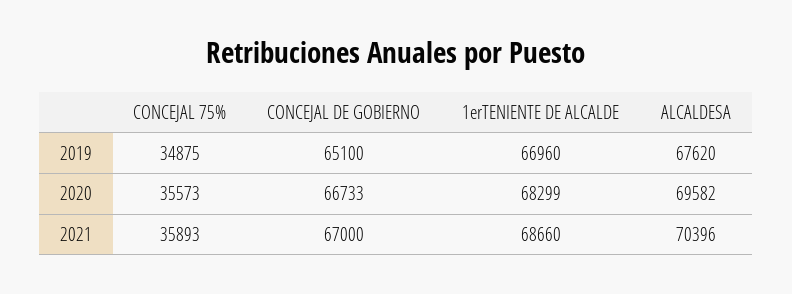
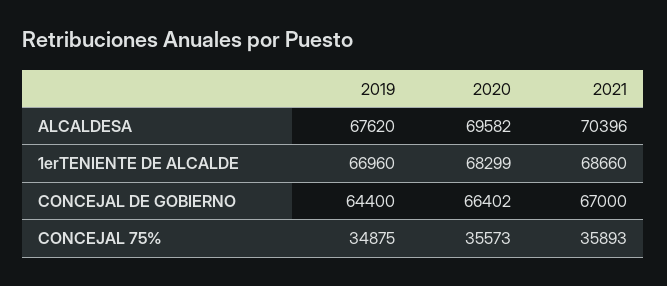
CONCEJAL DE GOBIERNO, 2019: 65100 -> 64400
CONCEJAL DE GOBIERNO, 2020: 66733 -> 66402

